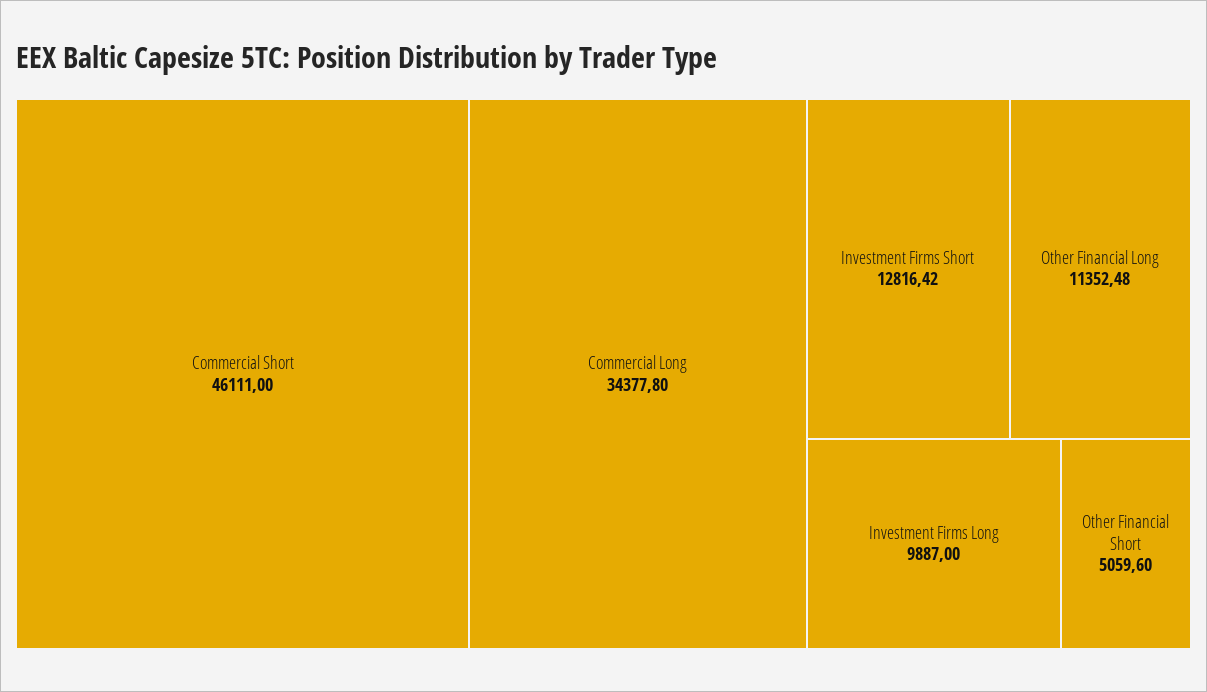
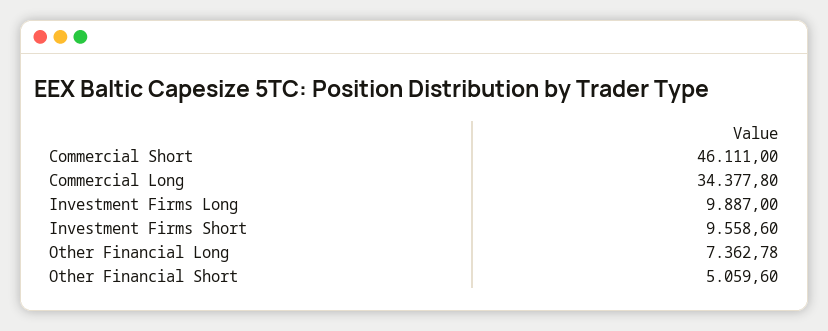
Investment Firms Short: 12816.42 -> 9558.6
Other Financial Long: 11352.48 -> 7362.78

